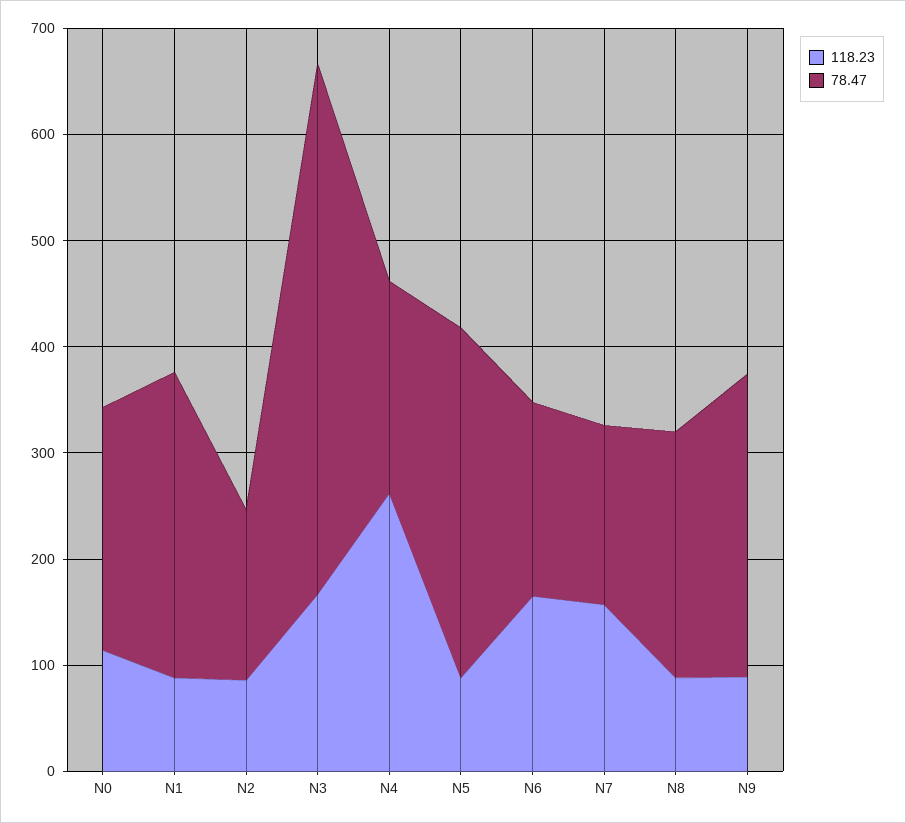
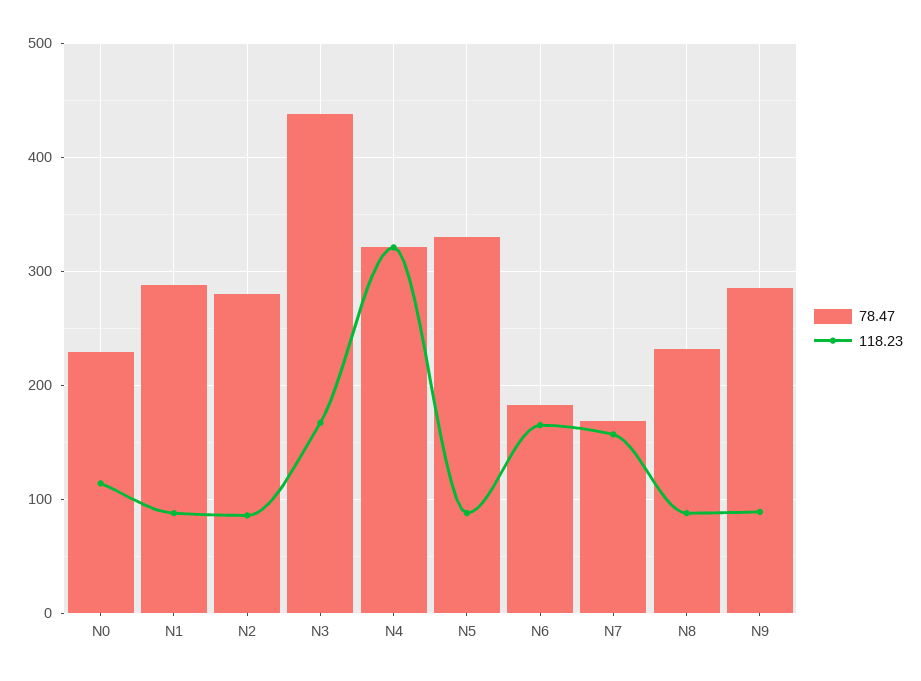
78.47, N2: 160 -> 280
78.47, N3: 500 -> 440
118.23, N4: 260 -> 320
78.47, N4: 200 -> 320

